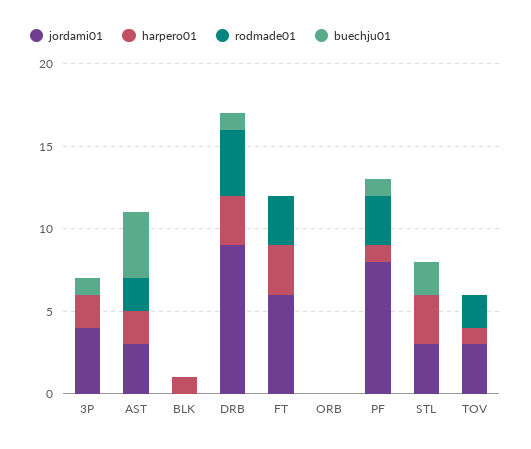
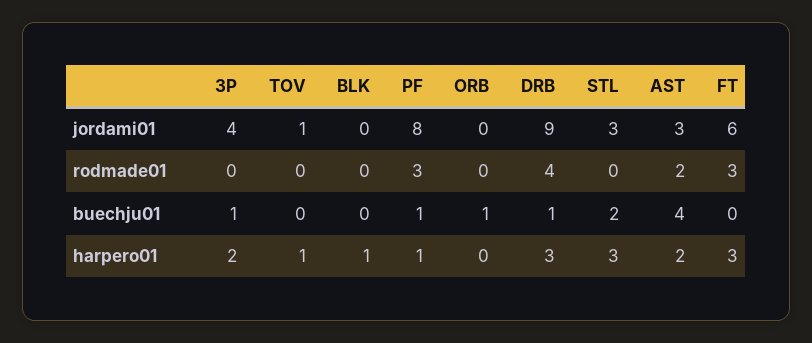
buechju01, ORB: 0 -> 1
jordami01, TOV: 3 -> 1
rodmade01, TOV: 2 -> 0

